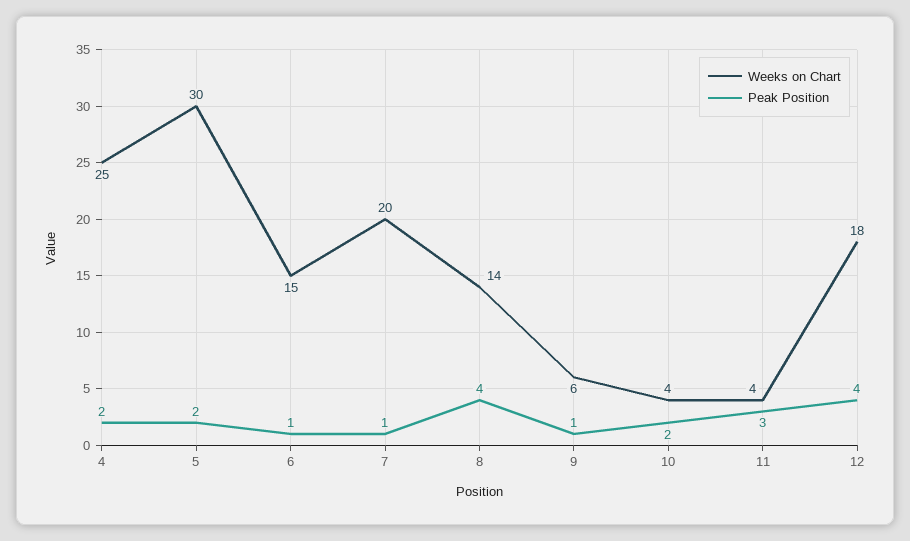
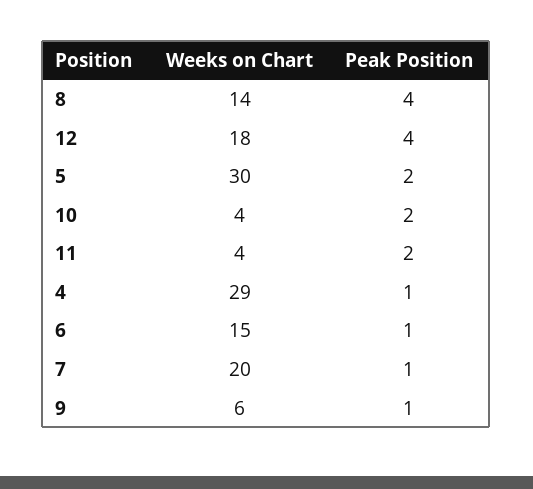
Weeks on Chart, 4: 25 -> 29
Peak Position, 4: 2 -> 1
Peak Position, 11: 3 -> 2

